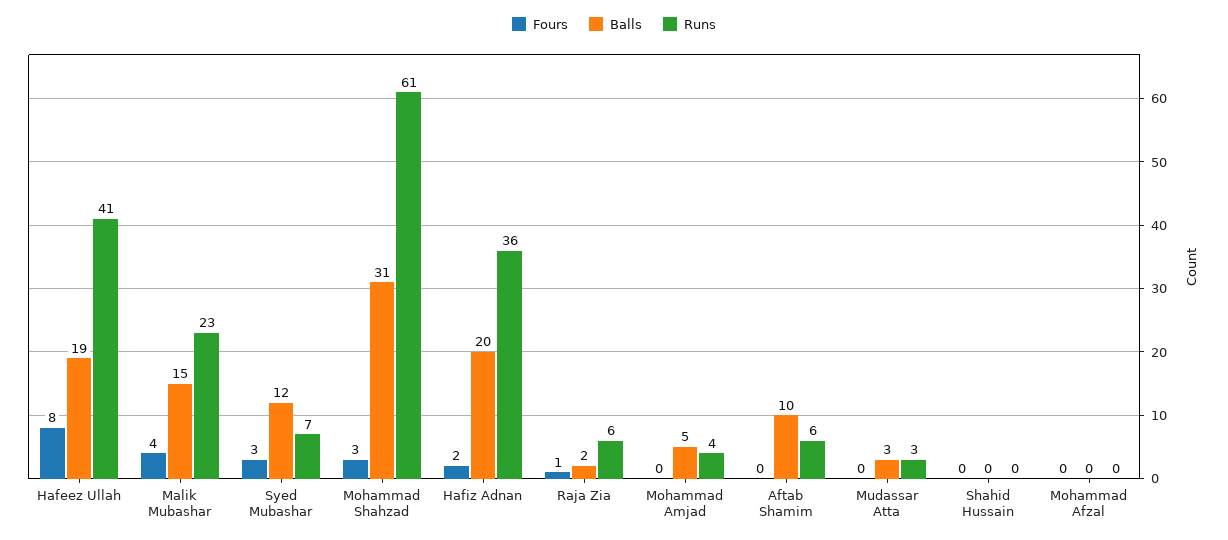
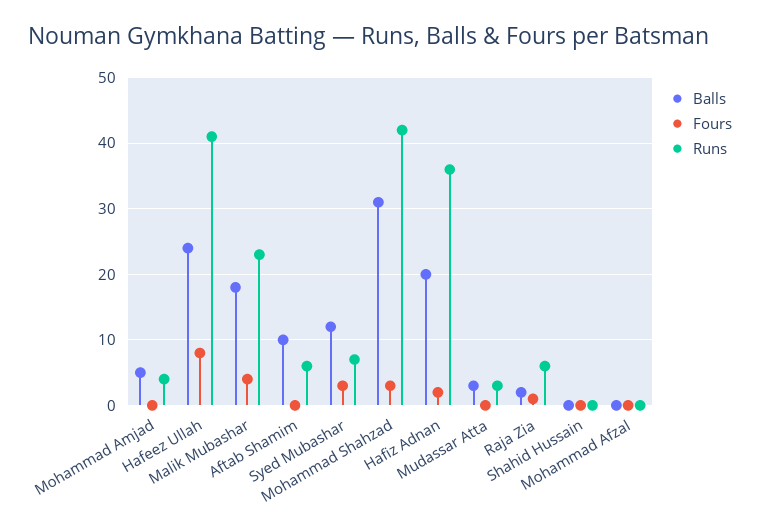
Balls, Hafeez Ullah: 19 -> 24
Balls, Malik Mubashar: 15 -> 18
Runs, Mohammad Shahzad: 61 -> 42

